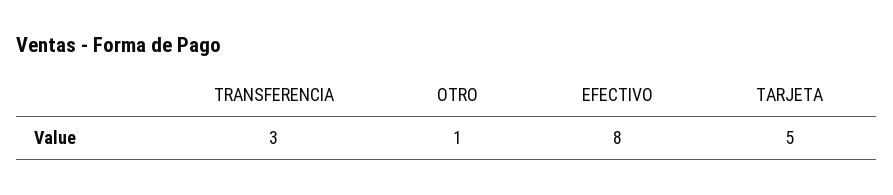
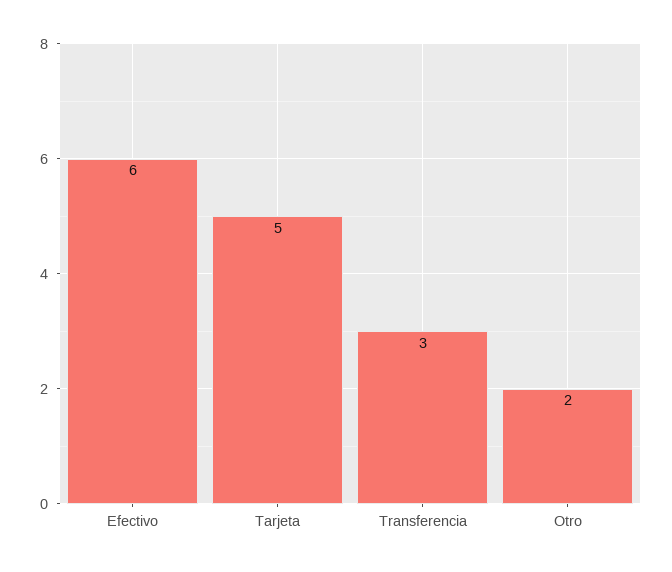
OTRO: 1 -> 2
EFECTIVO: 8 -> 6

